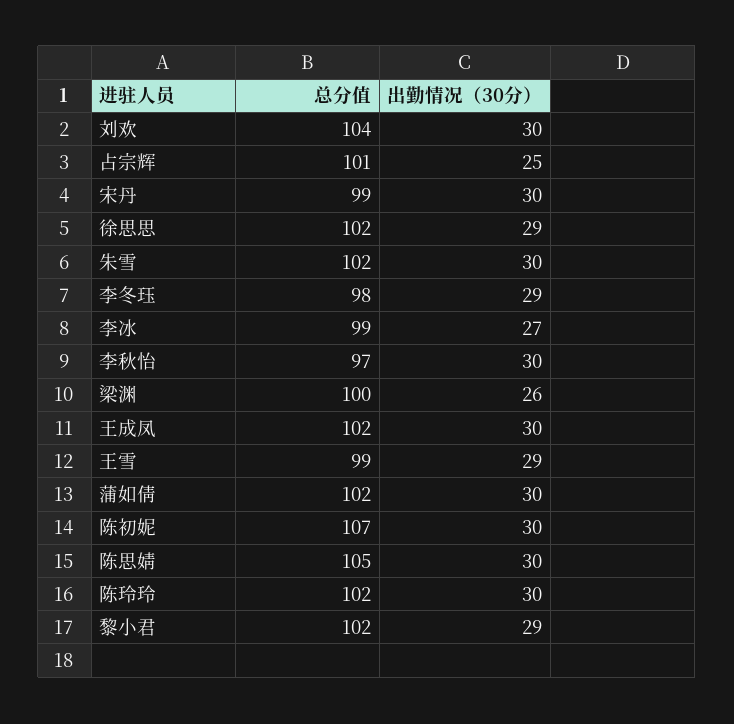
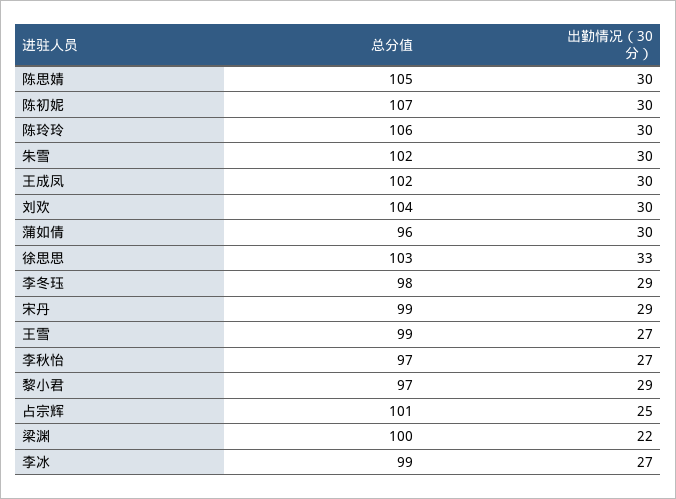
出勤情况（30分）, 宋丹: 30 -> 29
总分值, 徐思思: 102 -> 103
出勤情况（30分）, 徐思思: 29 -> 33
出勤情况（30分）, 李秋怡: 30 -> 27
出勤情况（30分）, 梁渊: 26 -> 22
出勤情况（30分）, 王雪: 29 -> 27
总分值, 蒲如倩: 102 -> 96
总分值, 陈玲玲: 102 -> 106
总分值, 黎小君: 102 -> 97

